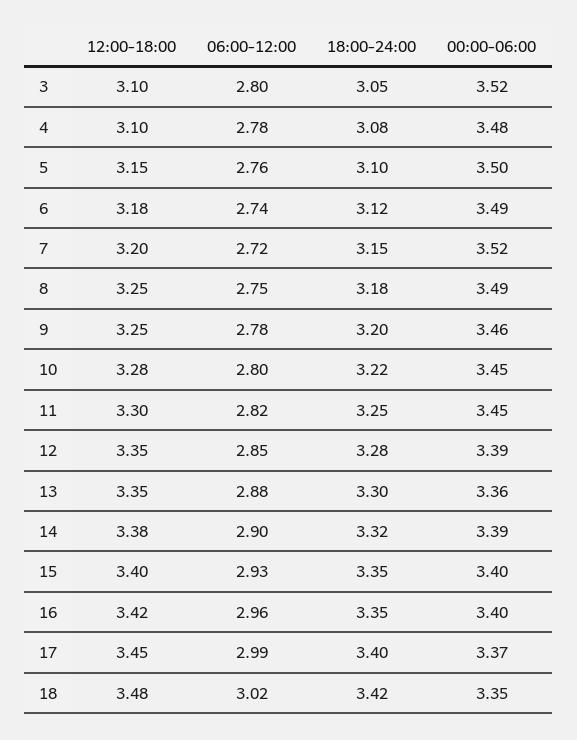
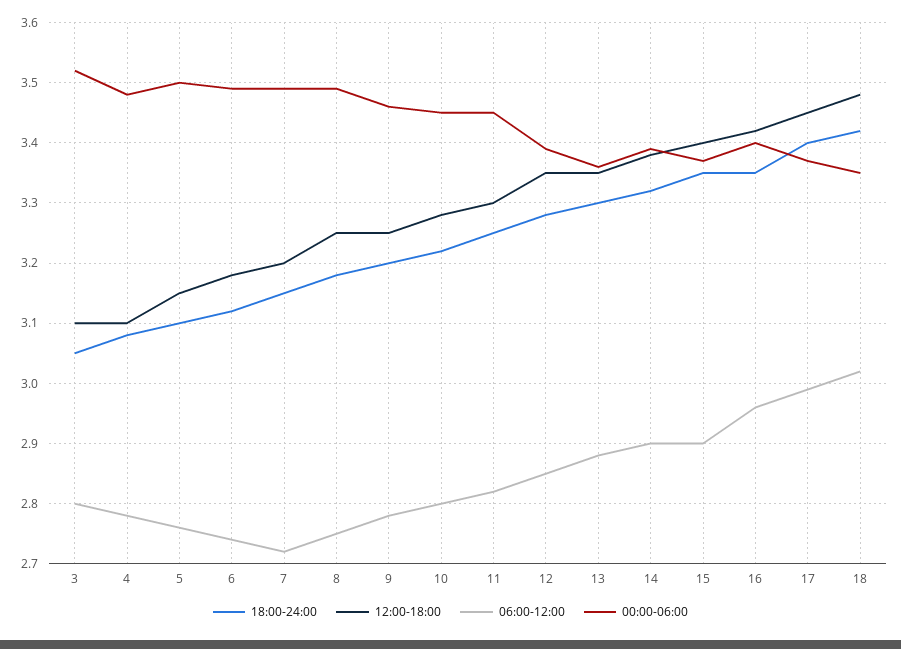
00:00-06:00, 7: 3.52 -> 3.49
06:00-12:00, 15: 2.93 -> 2.9
00:00-06:00, 15: 3.4 -> 3.37

